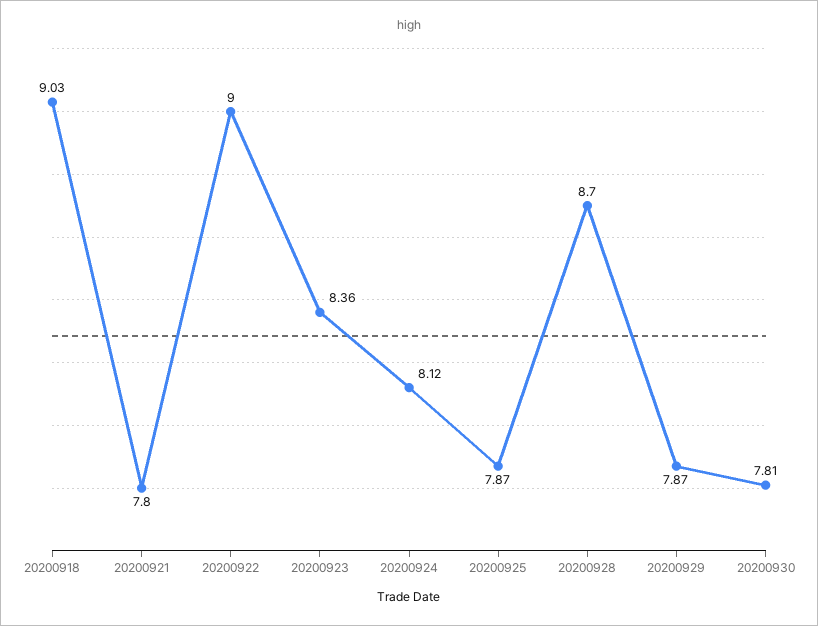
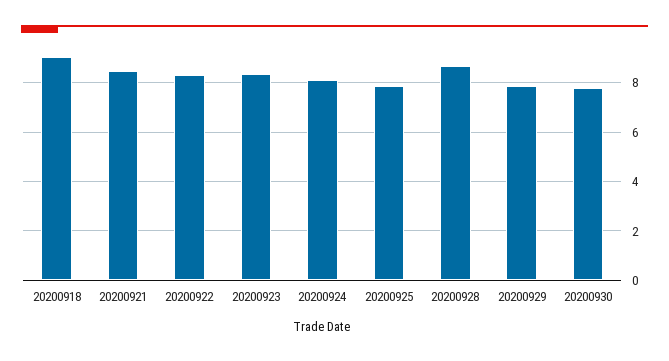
20200921: 7.8 -> 8.5
20200922: 9 -> 8.25

